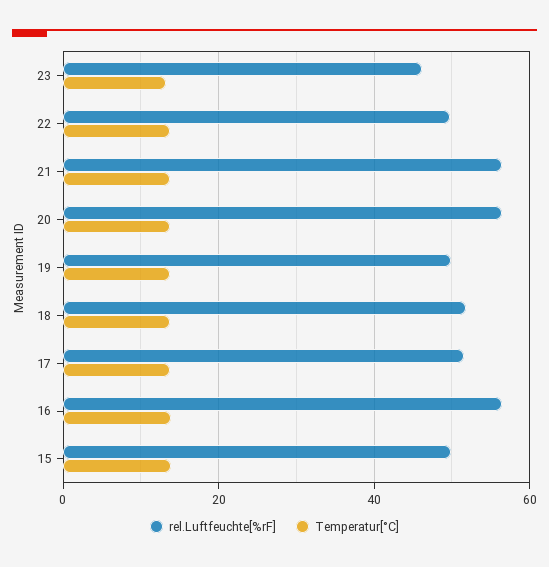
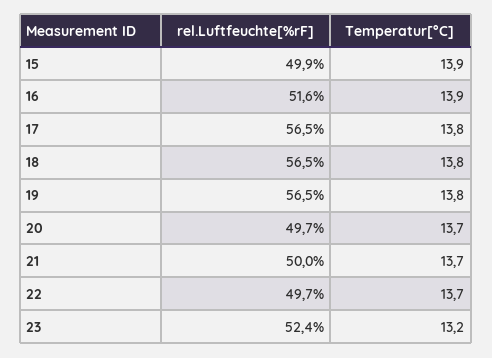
rel.Luftfeuchte[%rF], 23: 46 -> 52.4
rel.Luftfeuchte[%rF], 21: 56 -> 50
rel.Luftfeuchte[%rF], 20: 56 -> 49.7
rel.Luftfeuchte[%rF], 19: 50 -> 56.5
rel.Luftfeuchte[%rF], 18: 52 -> 56.5
rel.Luftfeuchte[%rF], 17: 52 -> 56.5
rel.Luftfeuchte[%rF], 16: 56 -> 51.6

